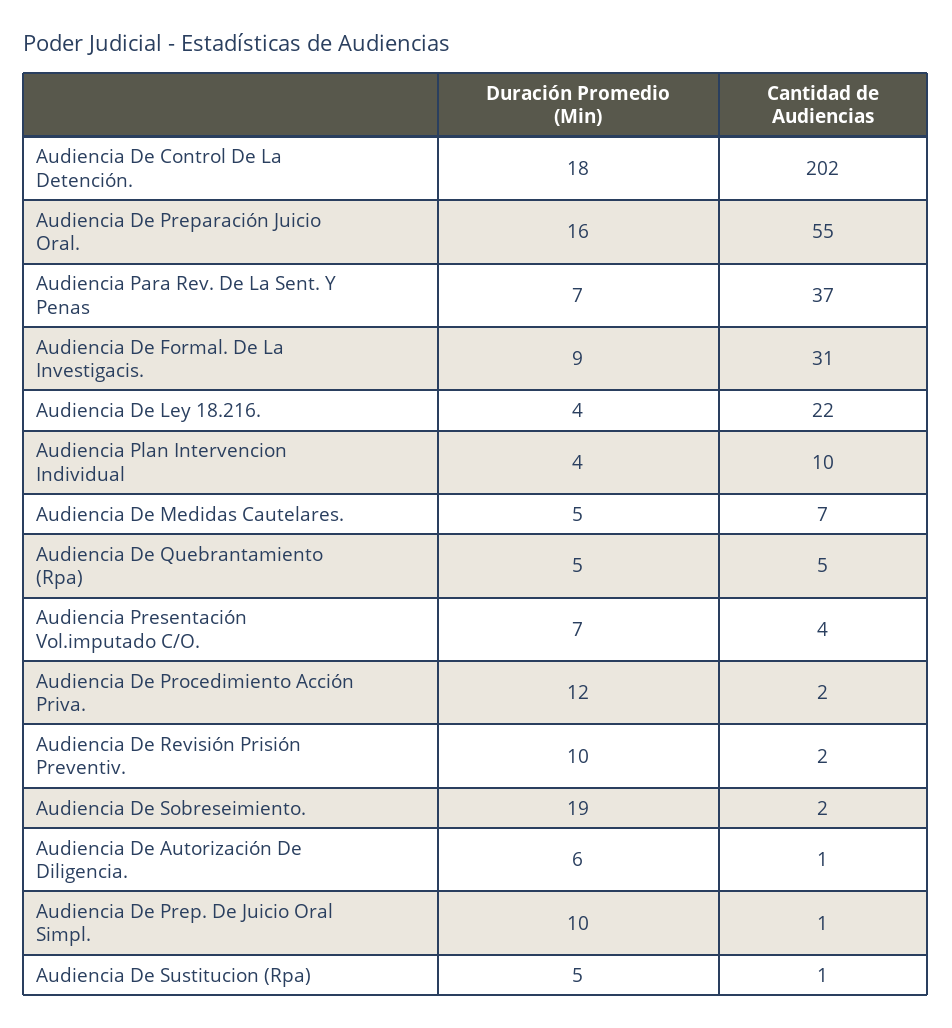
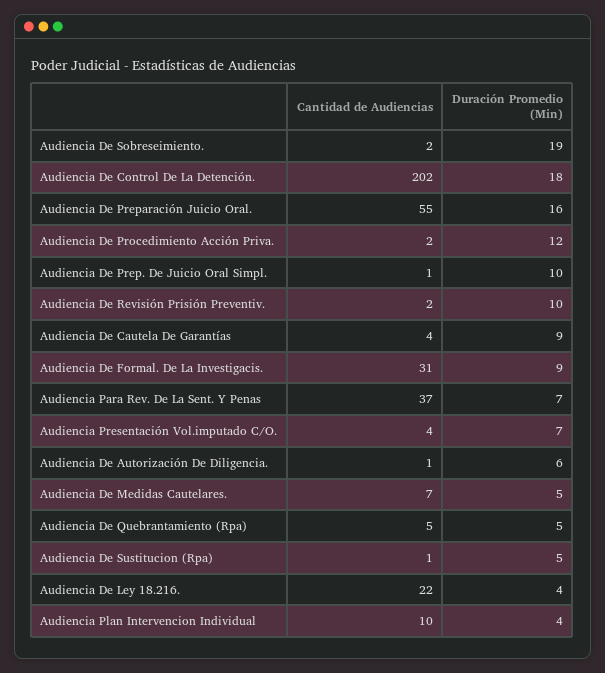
Cantidad de Audiencias, Audiencia De Cautela De Garantías: none -> 4
Duración Promedio (Min), Audiencia De Cautela De Garantías: none -> 9

